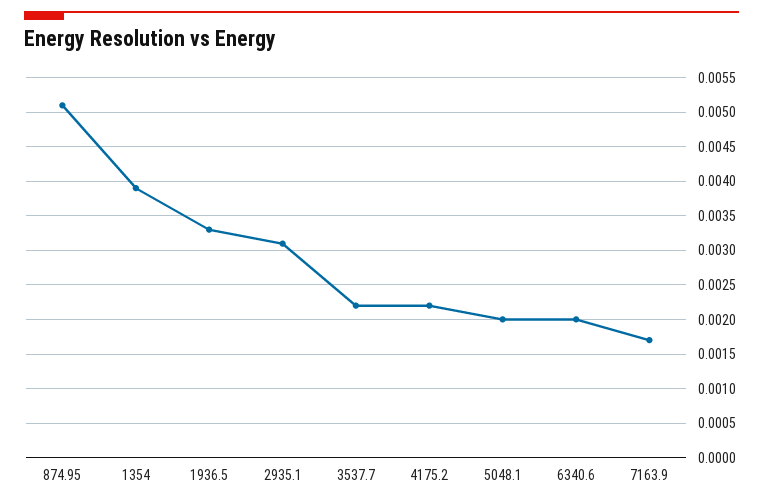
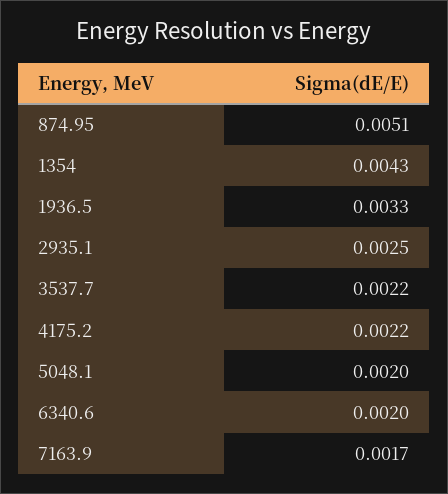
1354: 0.0039 -> 0.0043
2935.1: 0.0031 -> 0.0025

